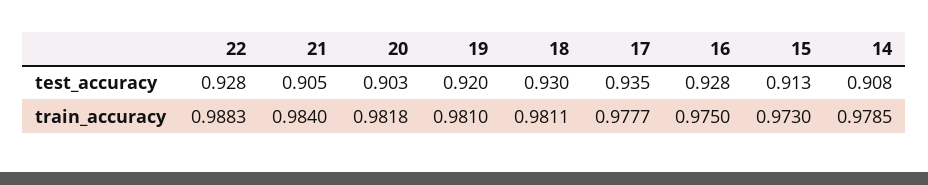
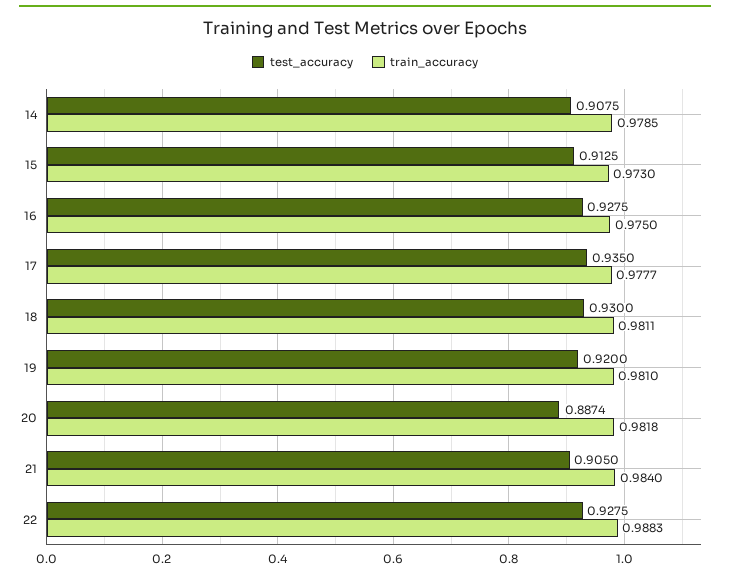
test_accuracy, 20: 0.903 -> 0.8874

